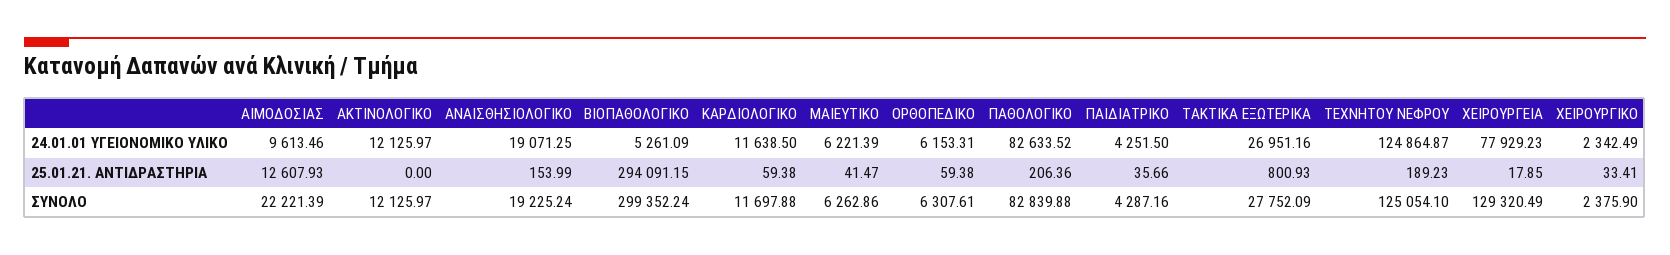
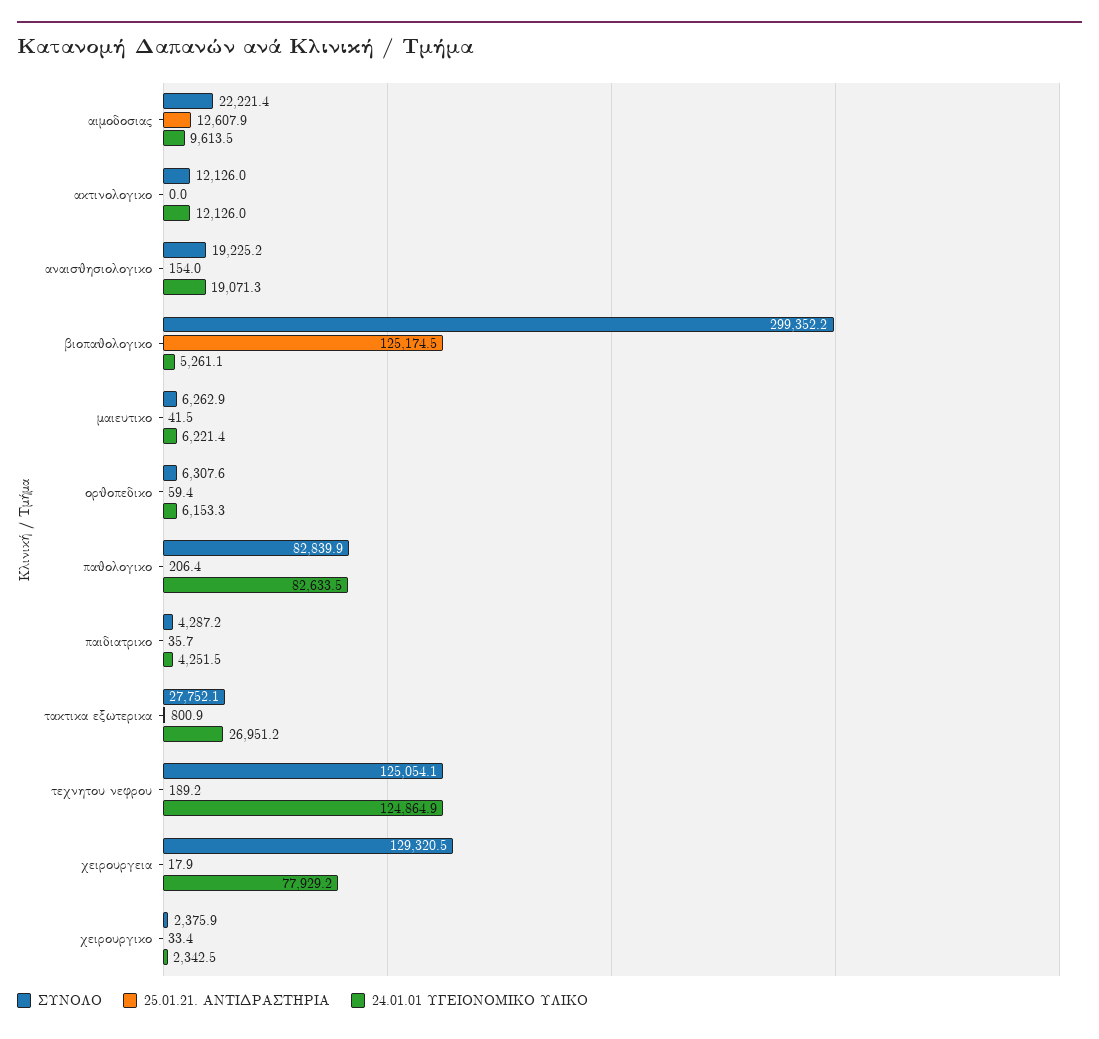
24.01.01 ΥΓΕΙΟΝΟΜΙΚΟ ΥΛΙΚΟ, ΚΑΡΔΙΟΛΟΓΙΚΟ: 11638.5 -> none
25.01.21. ΑΝΤΙΔΡΑΣΤΗΡΙΑ, ΒΙΟΠΑΘΟΛΟΓΙΚΟ: 294091.15 -> 125174.5
25.01.21. ΑΝΤΙΔΡΑΣΤΗΡΙΑ, ΚΑΡΔΙΟΛΟΓΙΚΟ: 59.38 -> none
ΣΥΝΟΛΟ, ΚΑΡΔΙΟΛΟΓΙΚΟ: 11697.88 -> none

